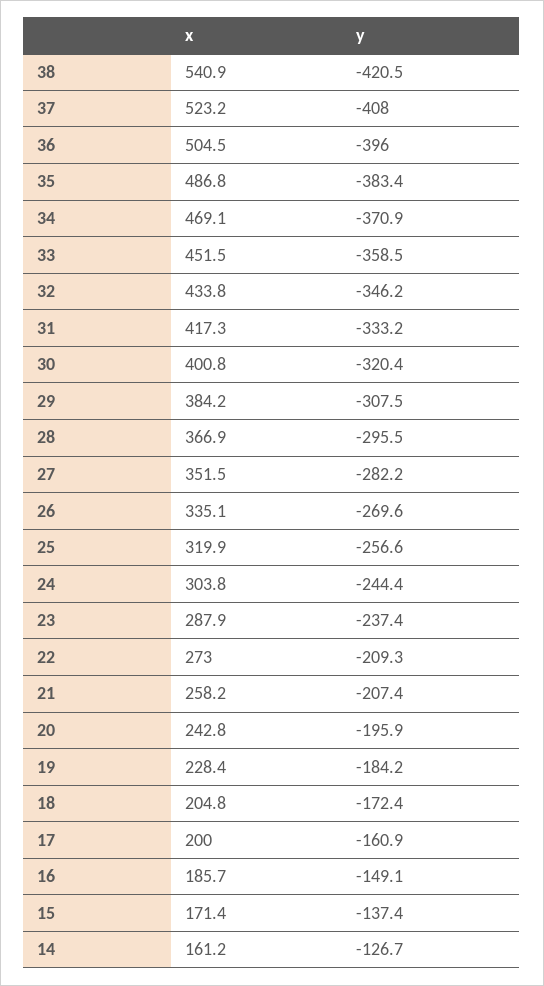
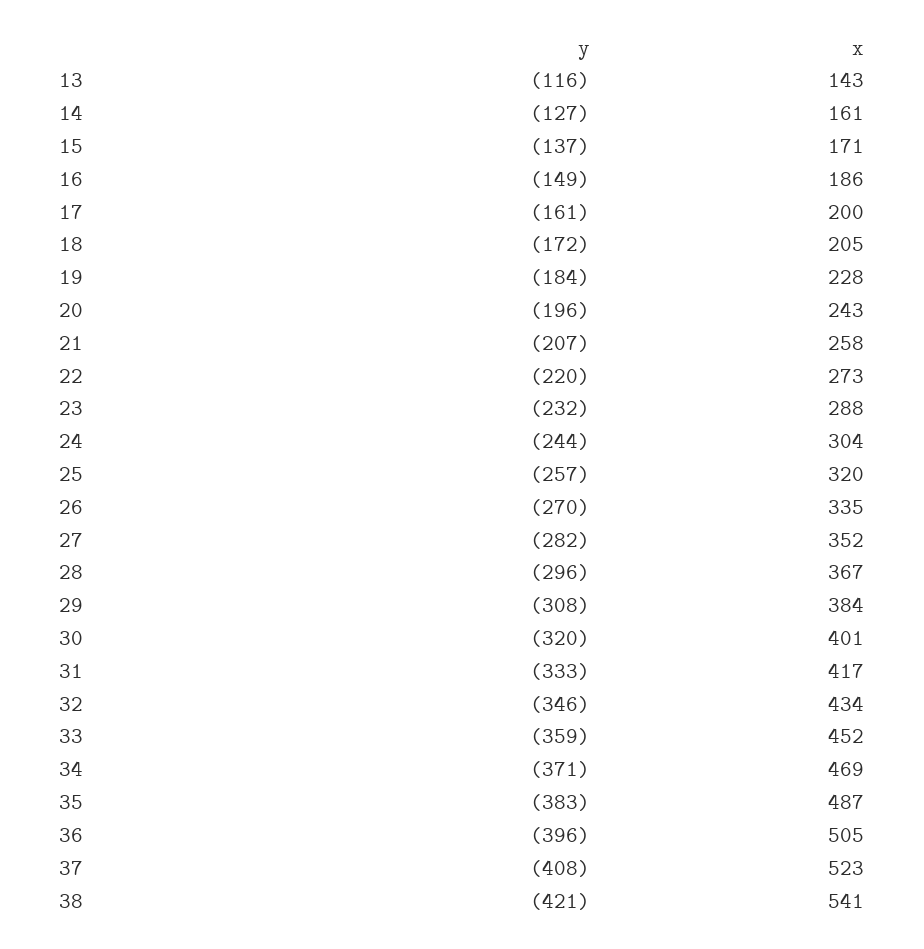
y, 23: -237.4 -> -232
y, 22: -209.3 -> -220
y, 13: none -> -116
x, 13: none -> 143

